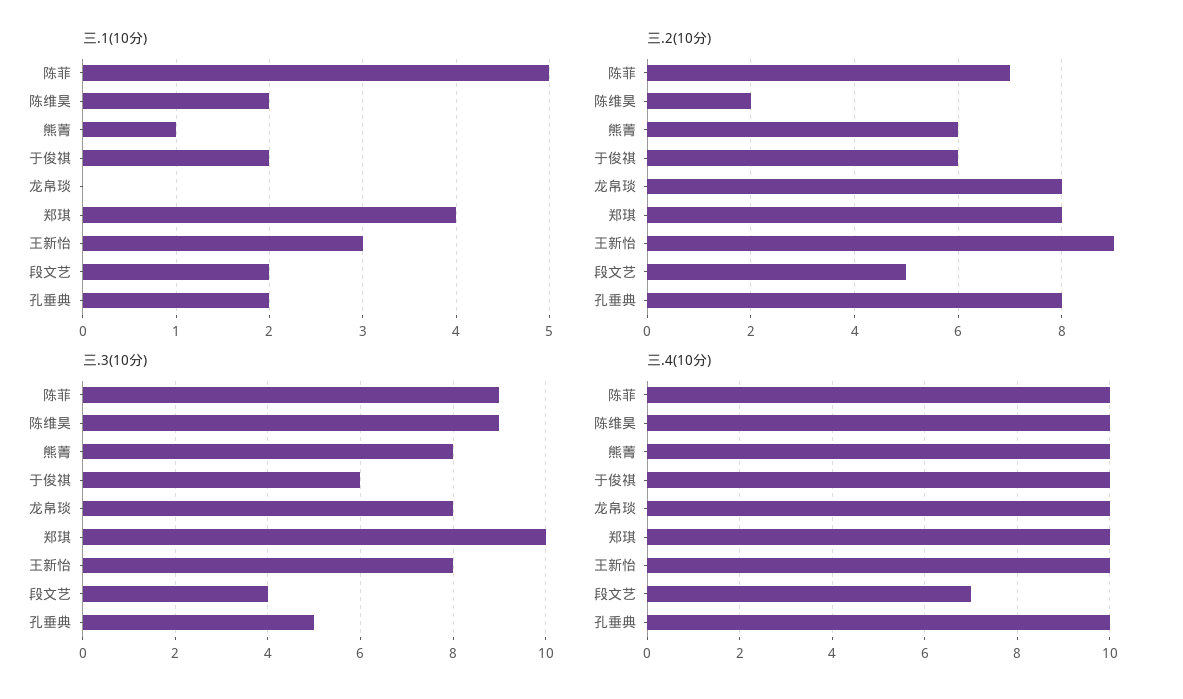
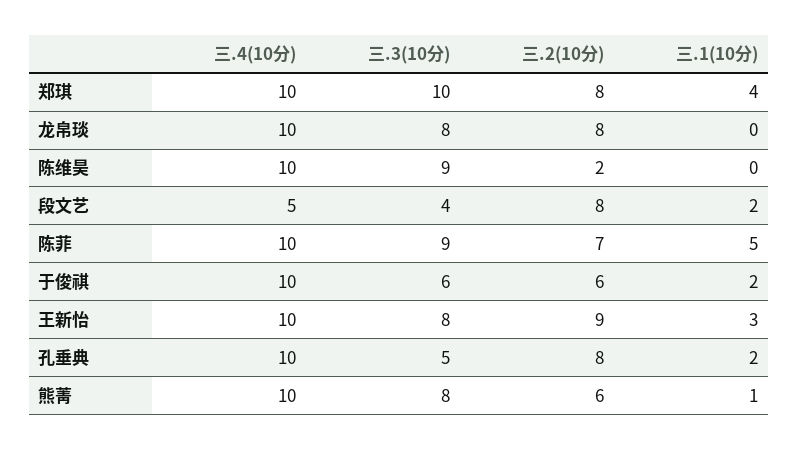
三.1(10分), 陈维昊: 2 -> 0
三.2(10分), 段文艺: 5 -> 8
三.4(10分), 段文艺: 7 -> 5

